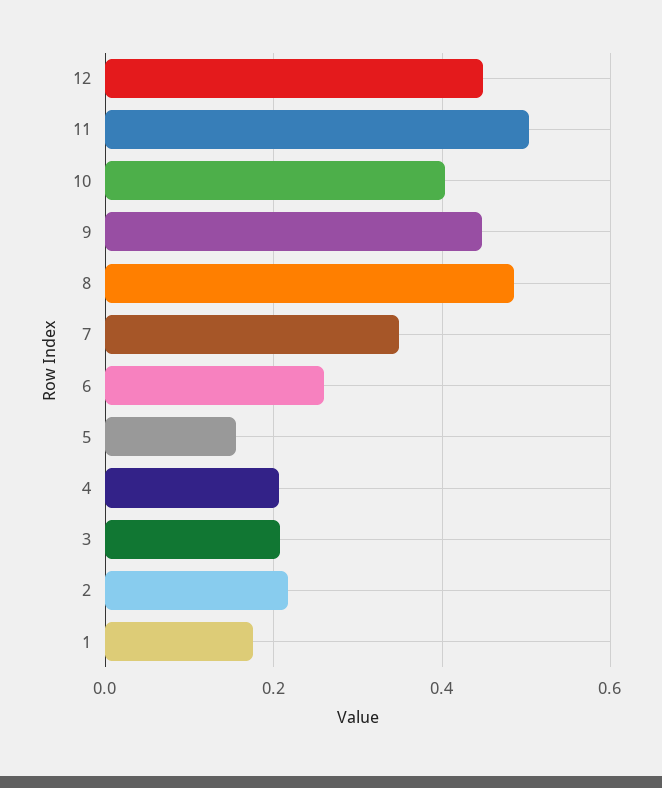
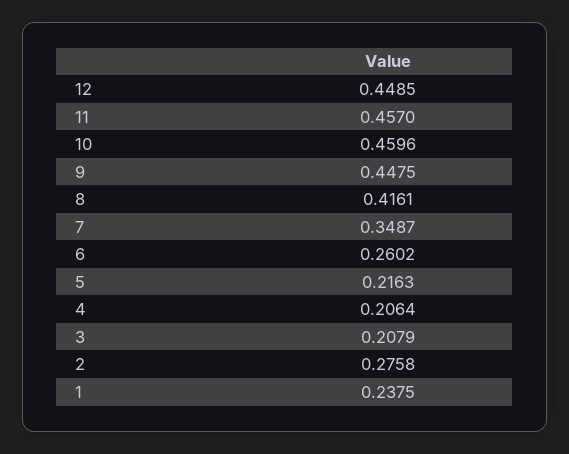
11: 0.5 -> 0.457
10: 0.4 -> 0.4596
8: 0.48 -> 0.4161
5: 0.16 -> 0.2163
2: 0.22 -> 0.2758
1: 0.18 -> 0.2375

